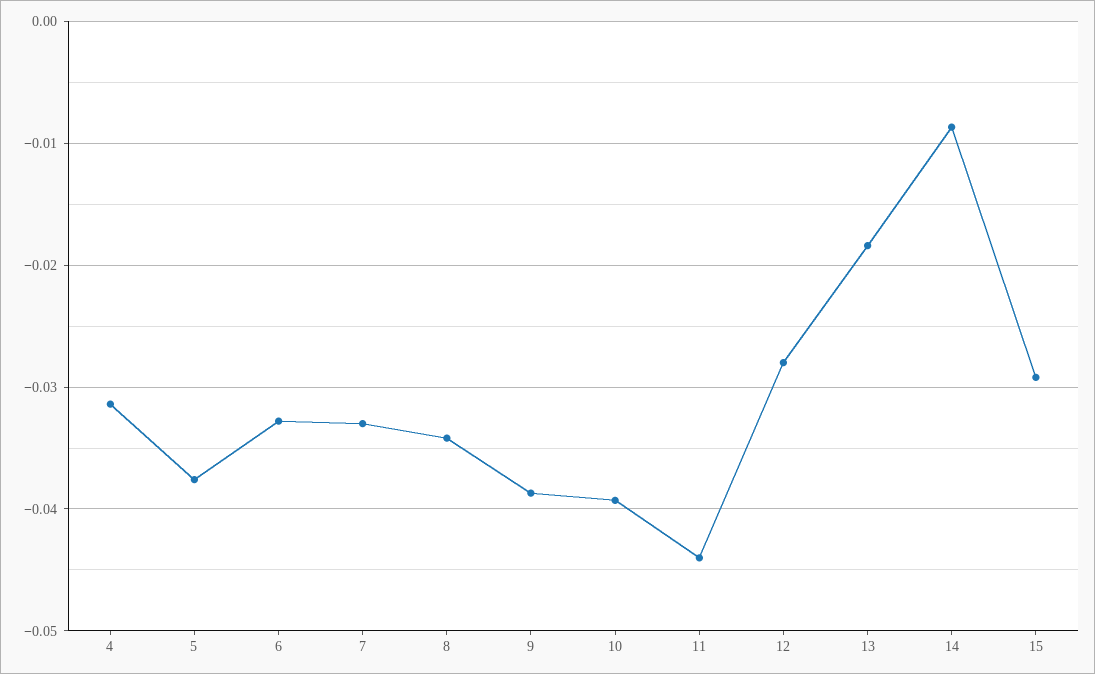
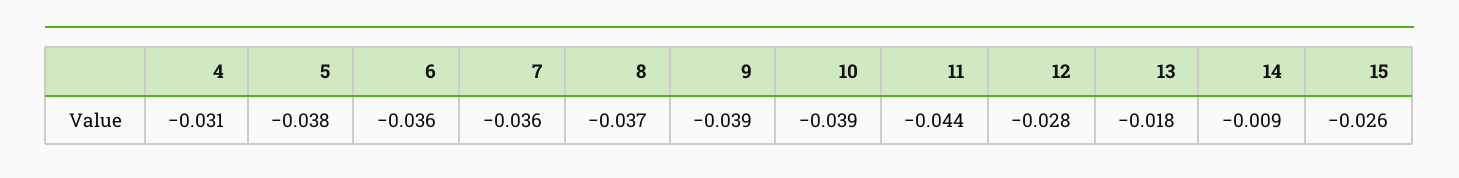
6: -0.033 -> -0.036
7: -0.033 -> -0.036
8: -0.034 -> -0.037
15: -0.029 -> -0.026

